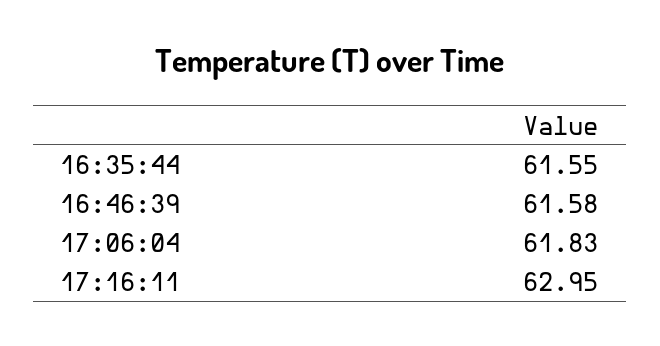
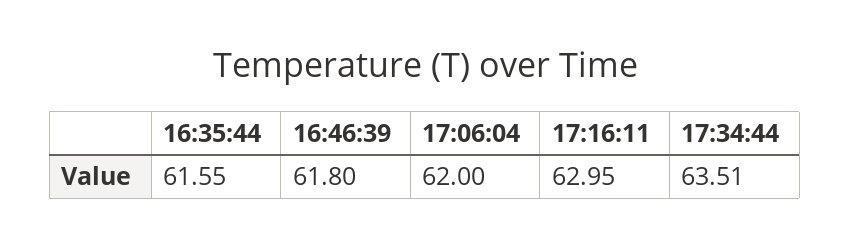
16:46:39: 61.58 -> 61.8
17:06:04: 61.83 -> 62
17:34:44: none -> 63.51

